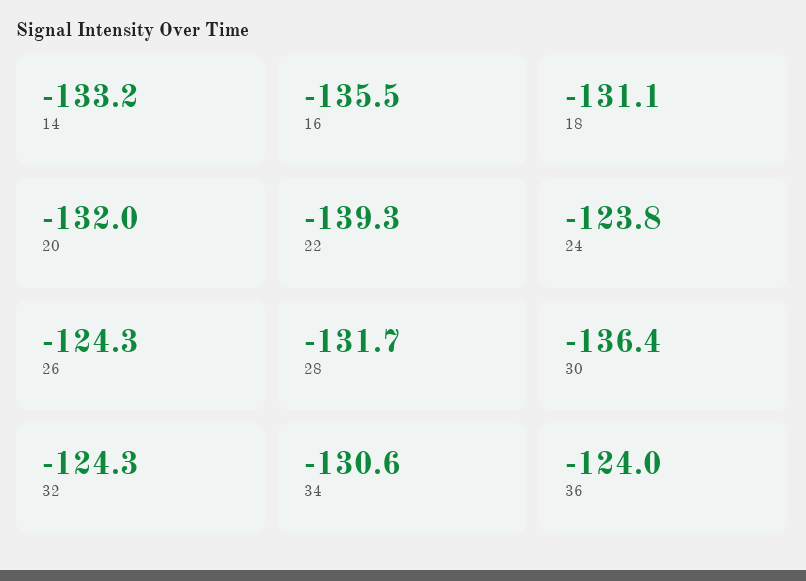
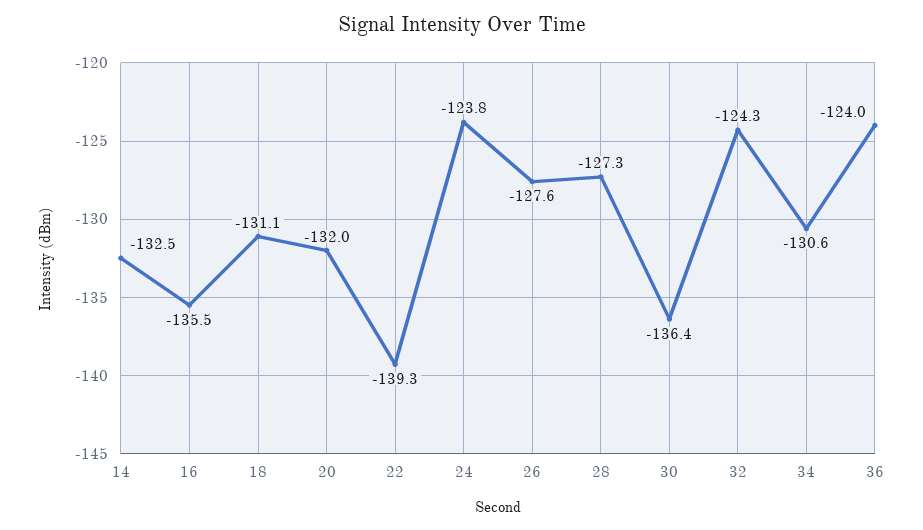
14: -133.2 -> -132.5
26: -124.3 -> -127.6
28: -131.7 -> -127.3

